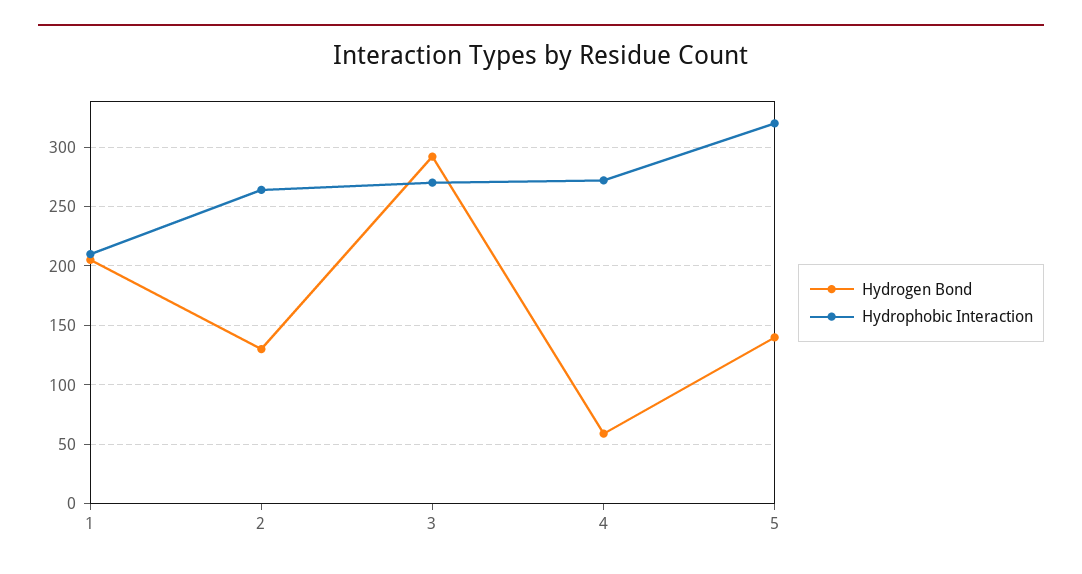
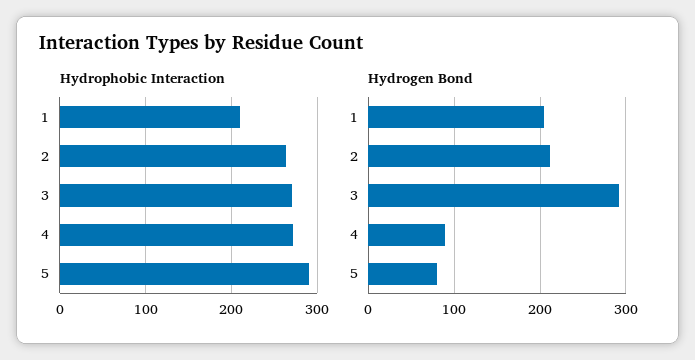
Hydrogen Bond, 2: 130 -> 210
Hydrogen Bond, 4: 60 -> 90
Hydrogen Bond, 5: 140 -> 80
Hydrophobic Interaction, 5: 320 -> 290

